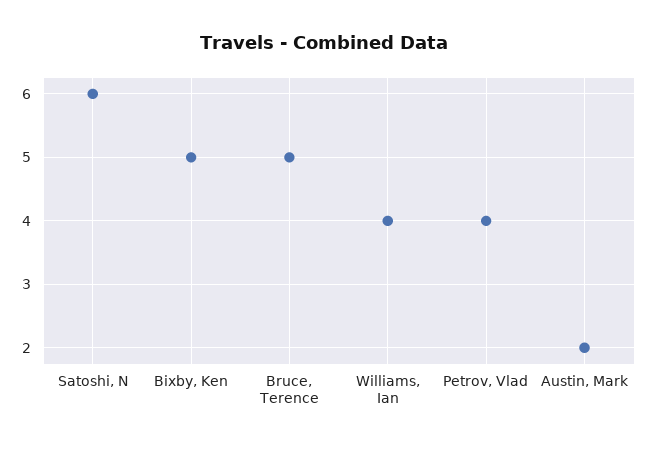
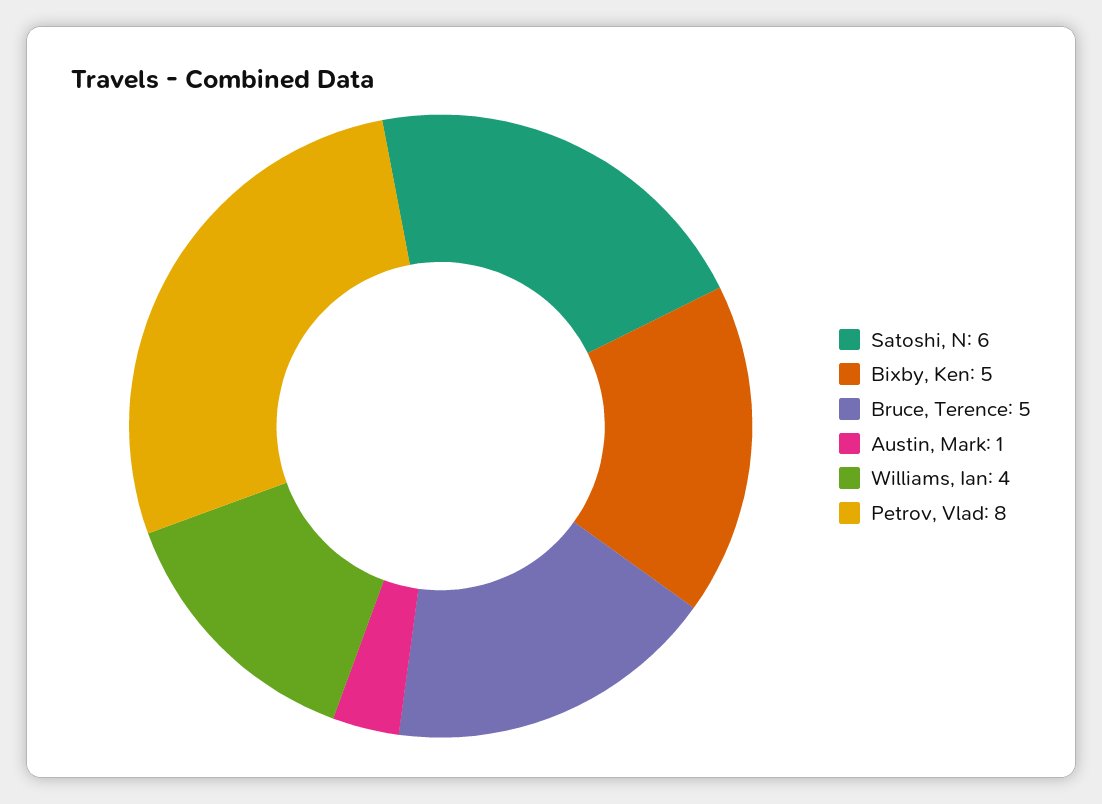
Petrov, Vlad: 4 -> 8
Austin, Mark: 2 -> 1

